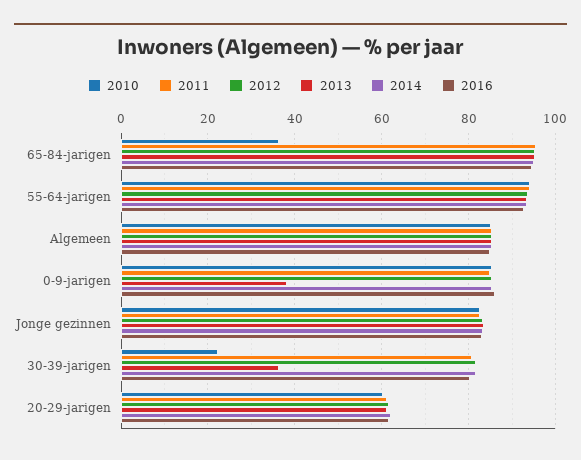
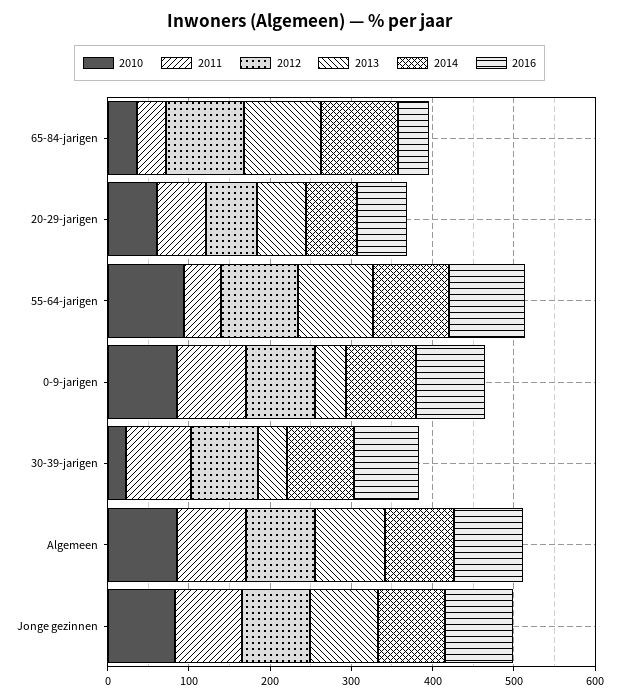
2011, 65-84-jarigen: 96 -> 40
2016, 65-84-jarigen: 94 -> 40
2011, 55-64-jarigen: 94 -> 40

